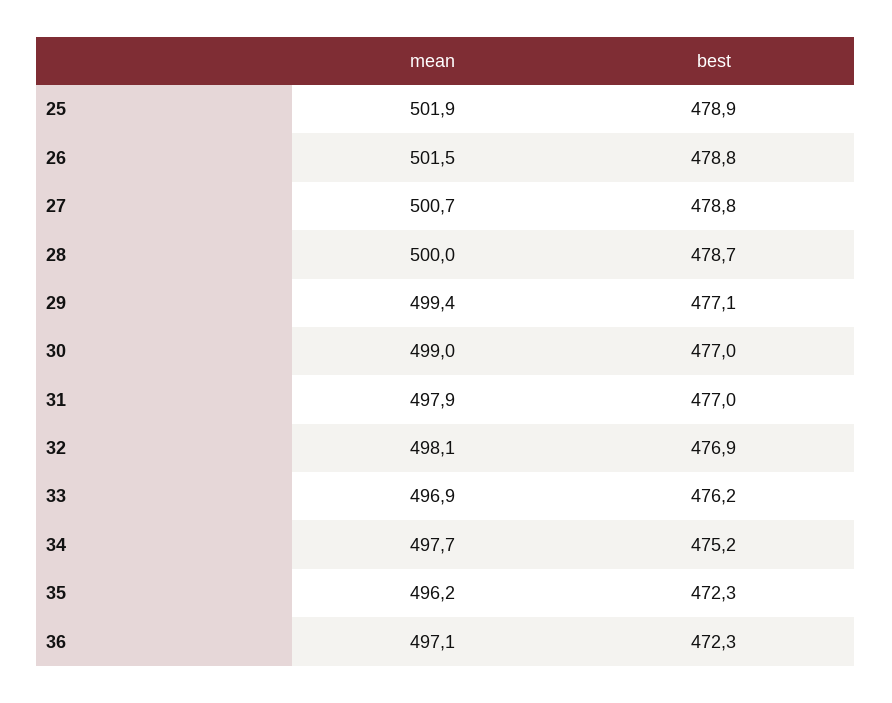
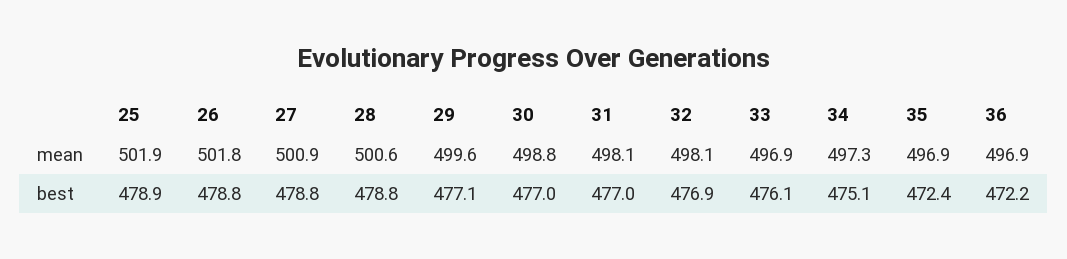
mean, 26: 501.5 -> 501.8
mean, 27: 500.7 -> 500.9
mean, 28: 500 -> 500.6
best, 28: 478.7 -> 478.8
mean, 29: 499.4 -> 499.6
mean, 30: 499 -> 498.8
mean, 31: 497.9 -> 498.1
best, 33: 476.2 -> 476.1
mean, 34: 497.7 -> 497.3
best, 34: 475.2 -> 475.1
mean, 35: 496.2 -> 496.9
best, 35: 472.3 -> 472.4
mean, 36: 497.1 -> 496.9
best, 36: 472.3 -> 472.2

